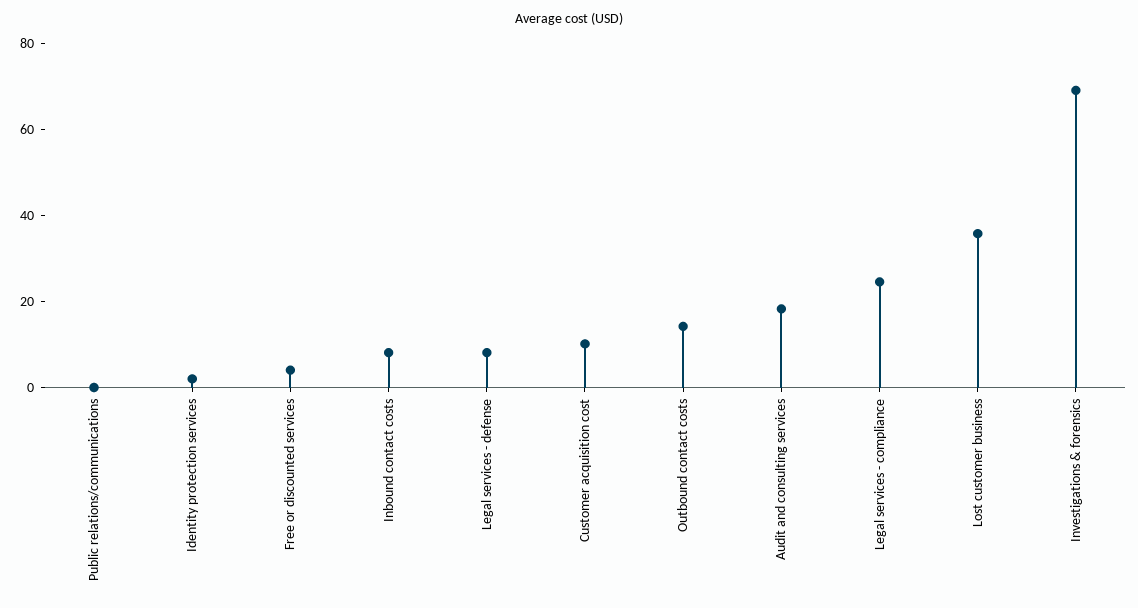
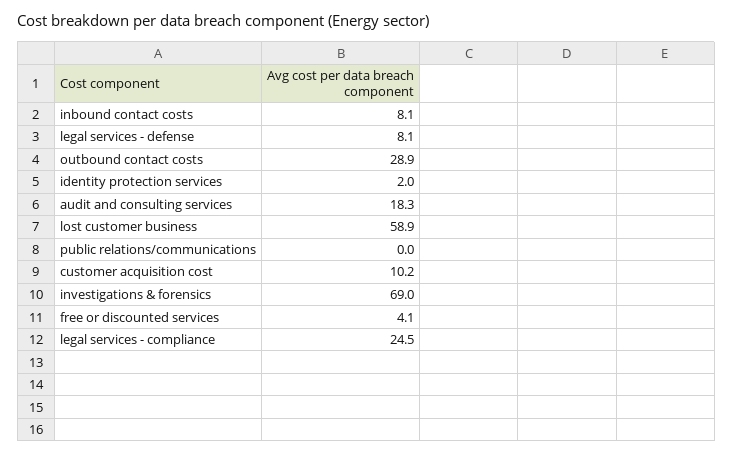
Outbound contact costs: 15 -> 28.9
Lost customer business: 35 -> 58.9

